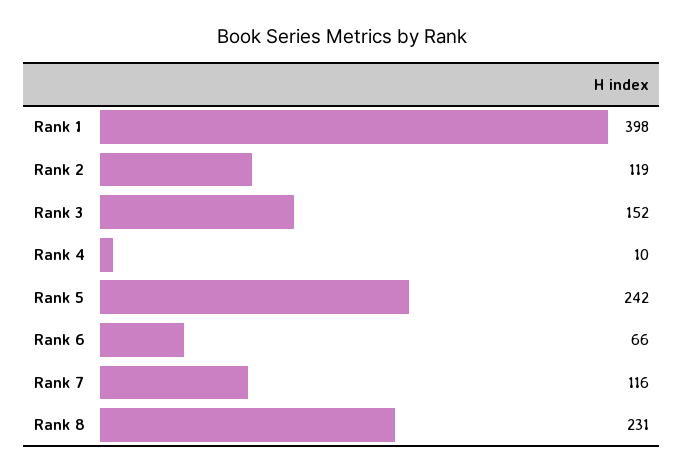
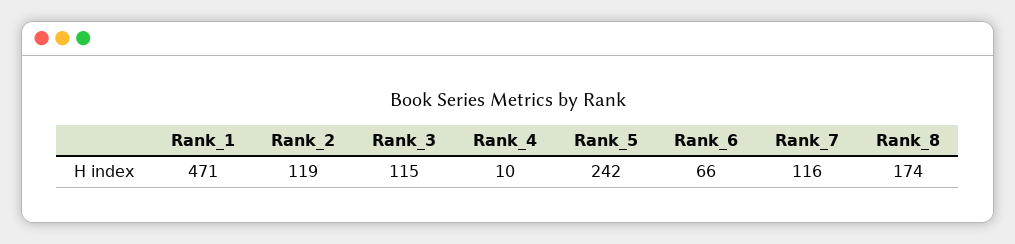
Rank 1: 398 -> 471
Rank 3: 152 -> 115
Rank 8: 231 -> 174

